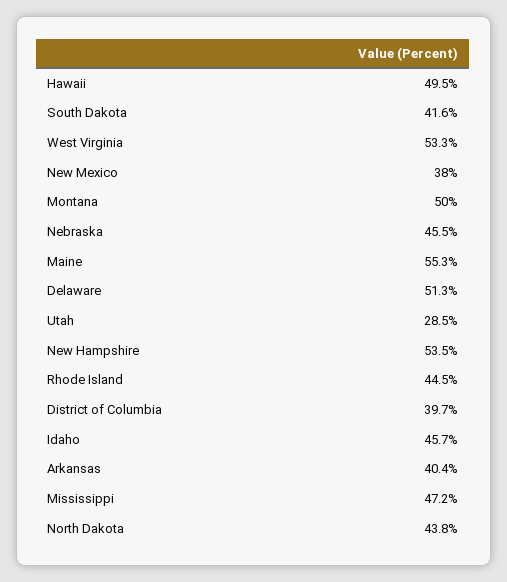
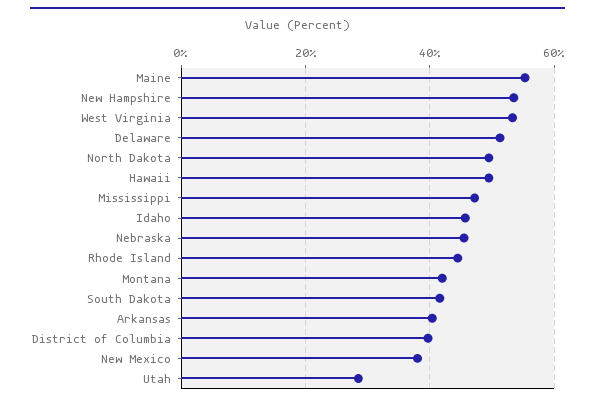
Montana: 50 -> 42
North Dakota: 43.8 -> 50

